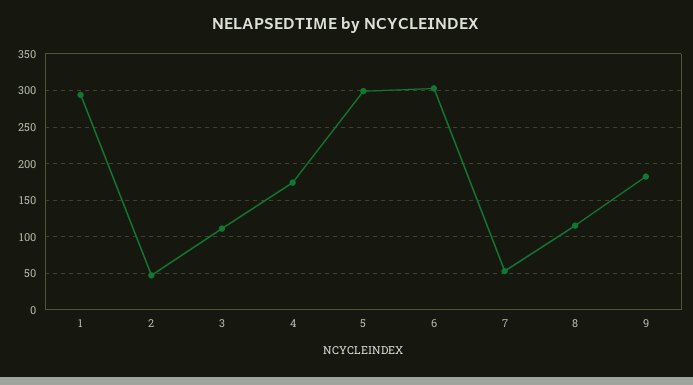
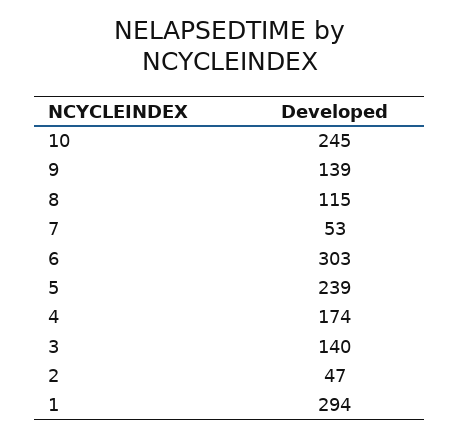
3: 110 -> 140
5: 300 -> 239
9: 180 -> 139
10: none -> 245

